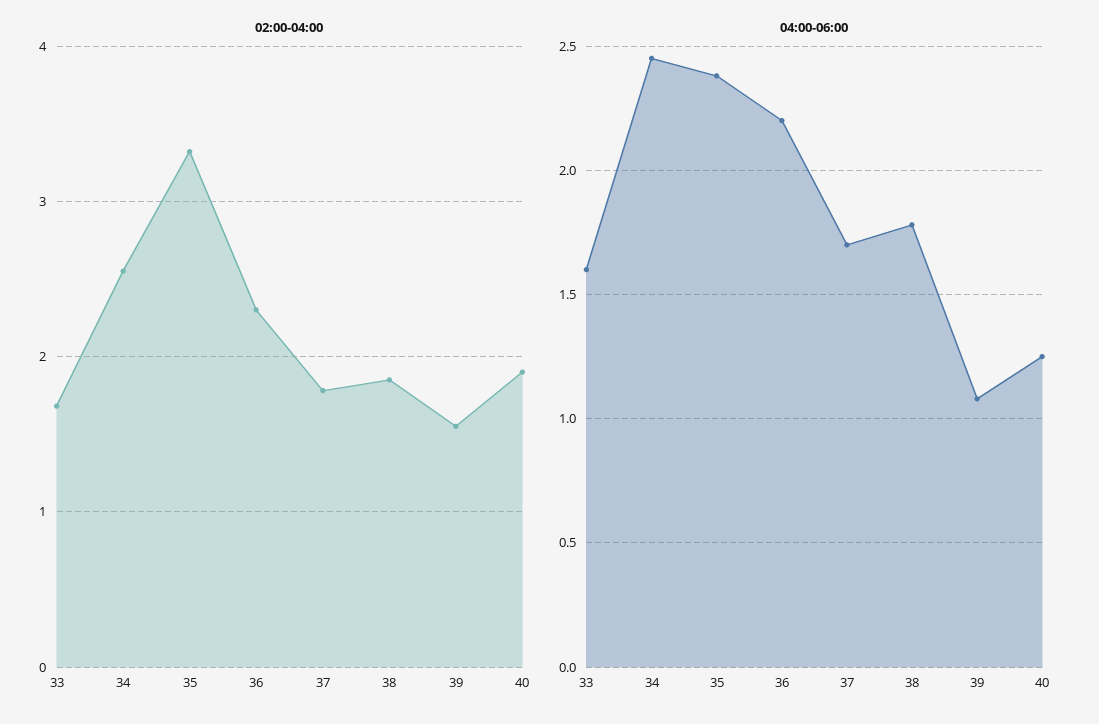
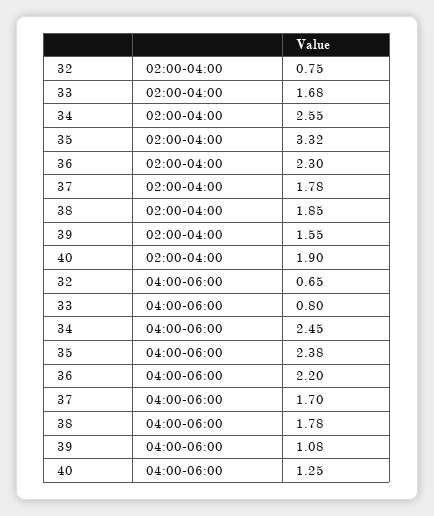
04:00-06:00, 33: 1.6 -> 0.8
02:00-04:00, 32: none -> 0.75
04:00-06:00, 32: none -> 0.65

